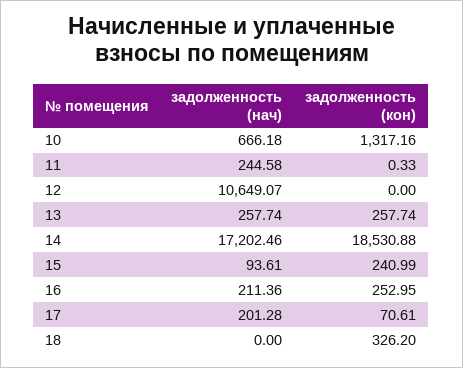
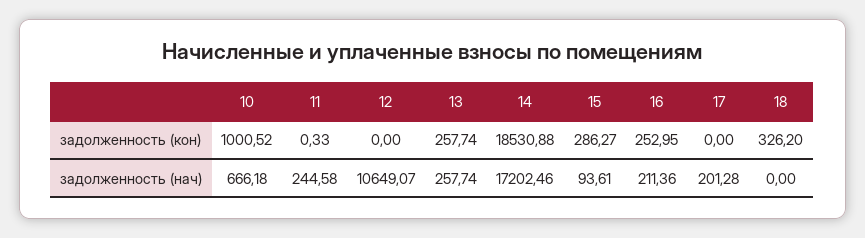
задолженность (кон), 10: 1317.16 -> 1000.52
задолженность (кон), 15: 240.99 -> 286.27
задолженность (кон), 17: 70.61 -> 0

